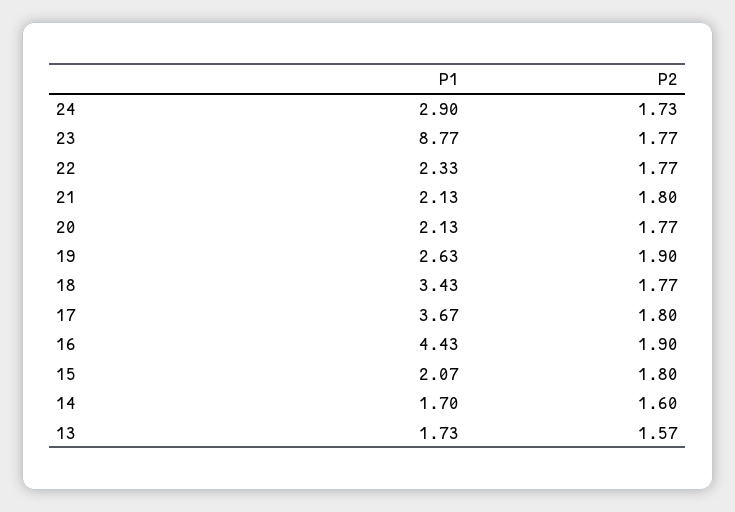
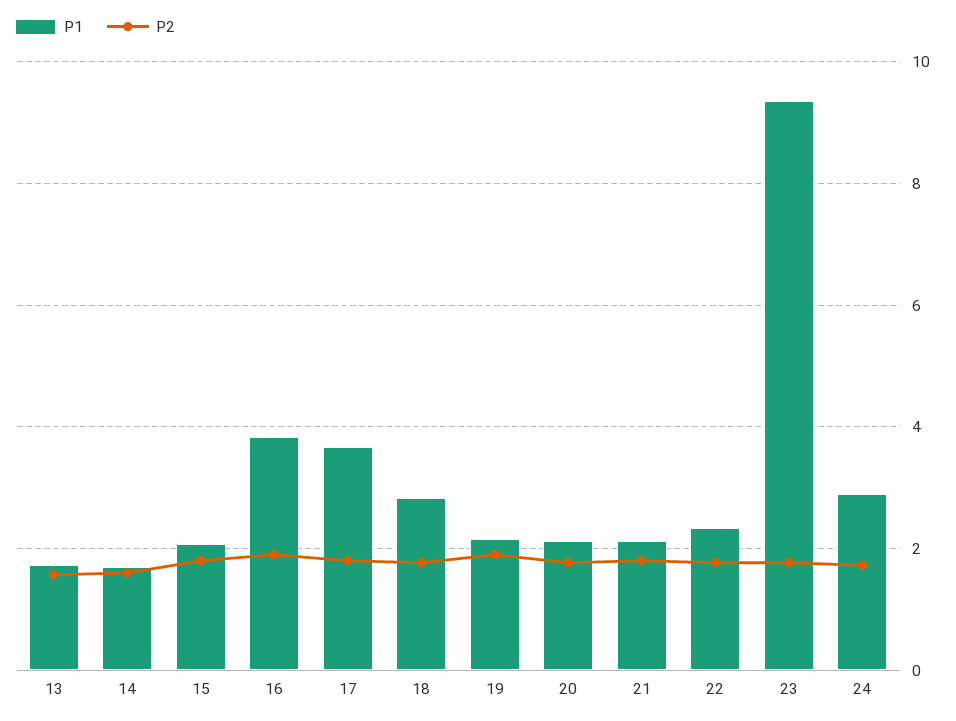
P1, 23: 8.77 -> 9.4
P1, 19: 2.63 -> 2.2
P1, 18: 3.43 -> 2.8
P1, 16: 4.43 -> 3.8

